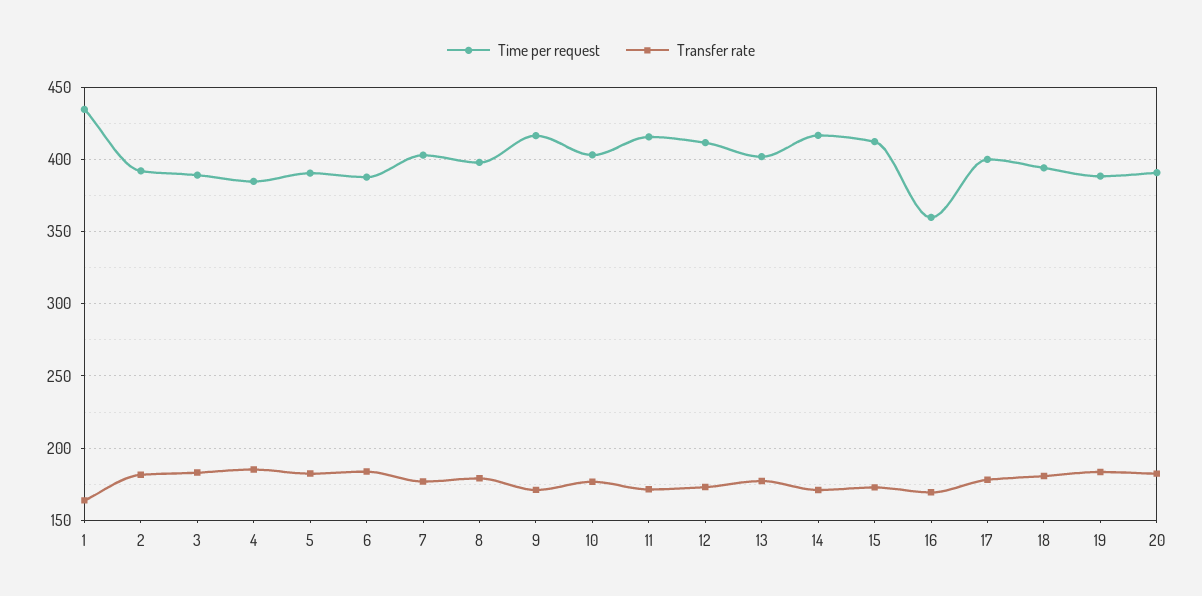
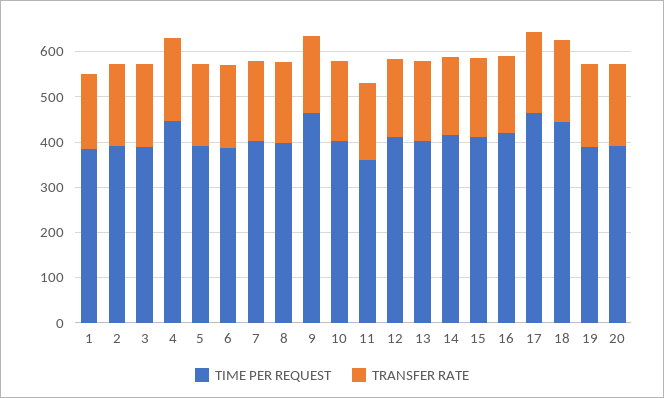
Time per request, 1: 435 -> 380
Time per request, 4: 385 -> 440
Time per request, 9: 415 -> 460
Time per request, 11: 415 -> 360
Time per request, 16: 360 -> 420
Time per request, 17: 400 -> 460
Time per request, 18: 395 -> 440

